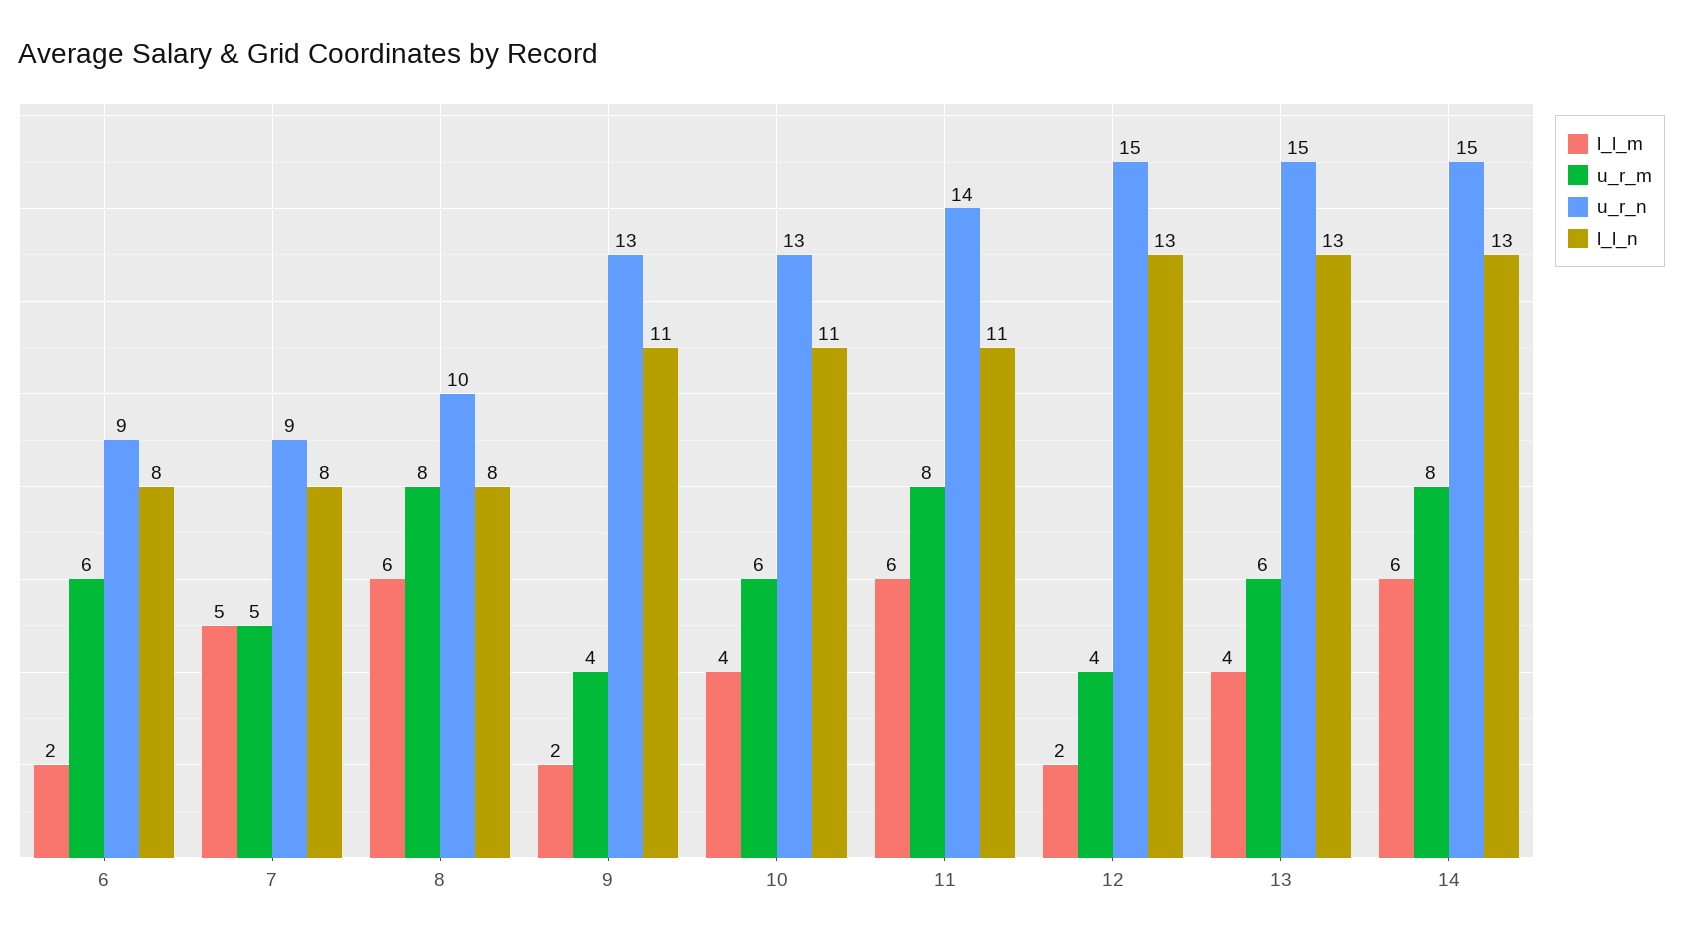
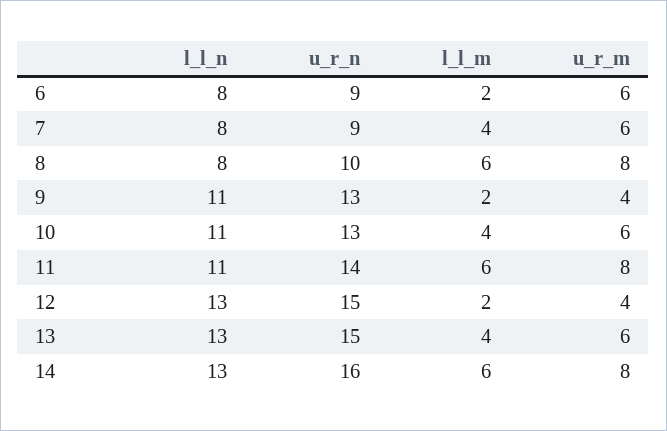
l_l_m, 7: 5 -> 4
u_r_m, 7: 5 -> 6
u_r_n, 14: 15 -> 16

